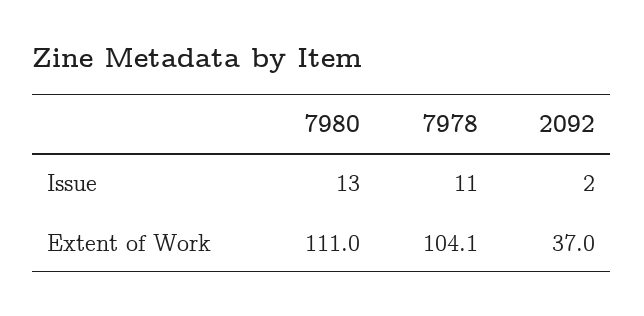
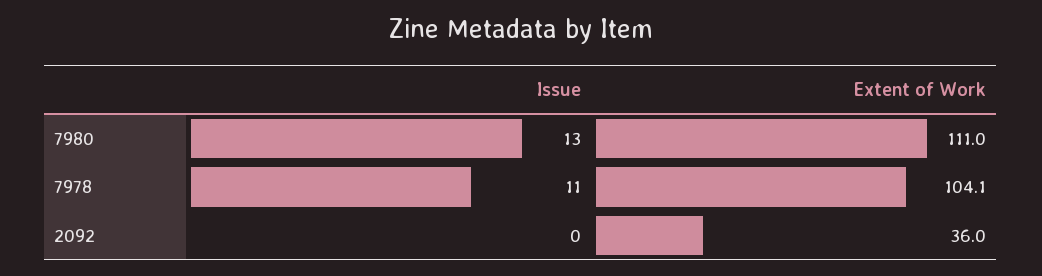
2092, Issue: 2 -> 0
2092, Extent of Work: 37 -> 36

